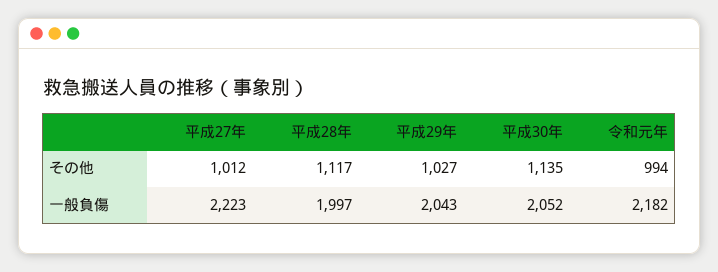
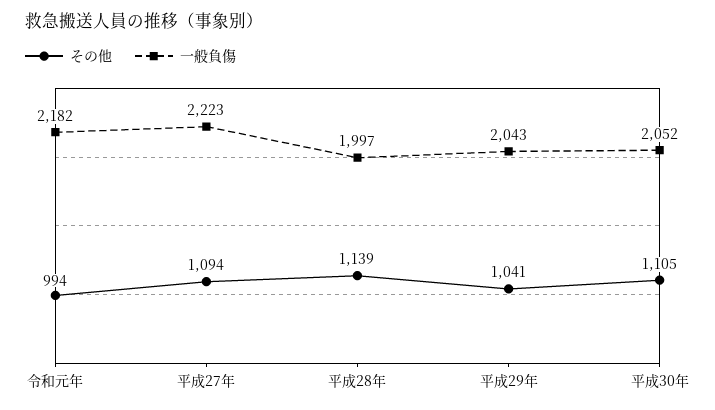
その他, 平成27年: 1012 -> 1094
その他, 平成28年: 1117 -> 1139
その他, 平成29年: 1027 -> 1041
その他, 平成30年: 1135 -> 1105

